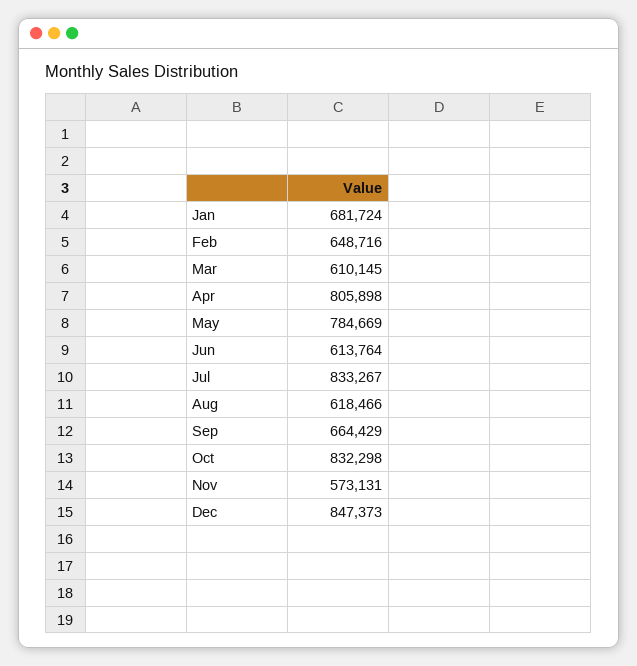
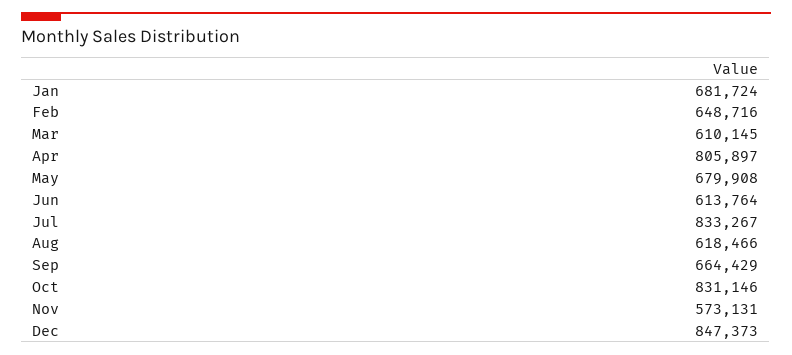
Apr: 805898 -> 805897
May: 784669 -> 679908
Oct: 832298 -> 831146

